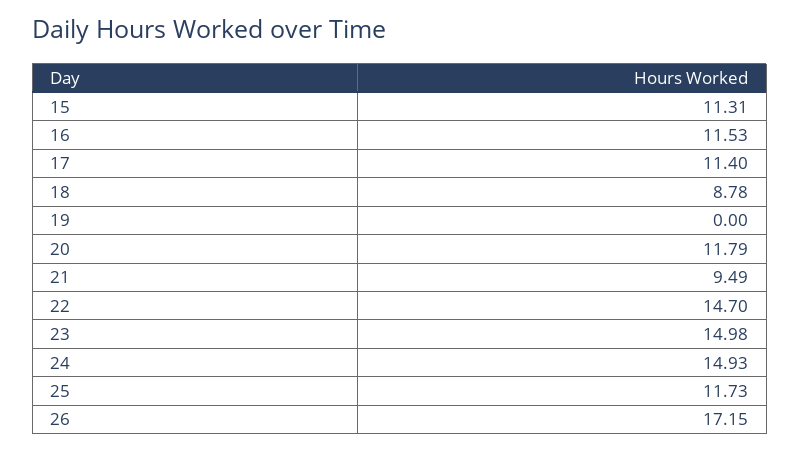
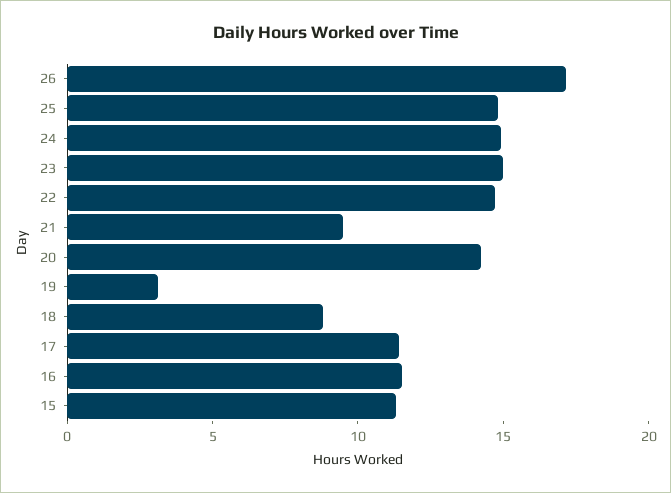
19: 0 -> 3
20: 11.79 -> 14
25: 11.73 -> 15

